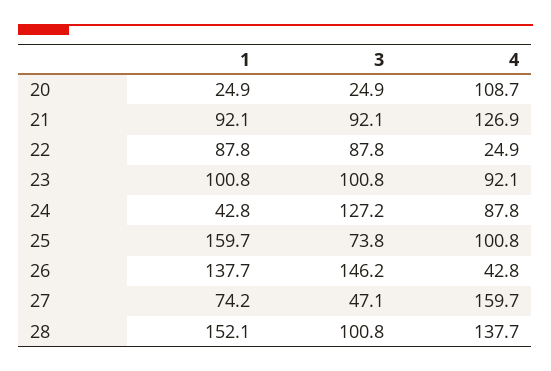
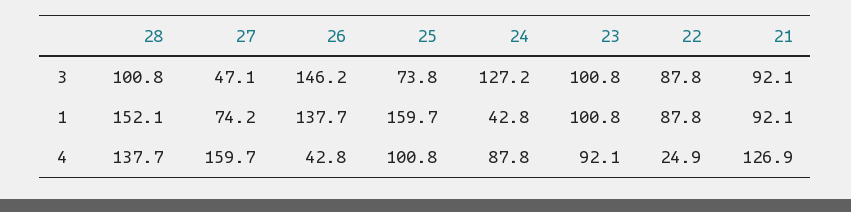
1, 20: 24.9 -> none
3, 20: 24.9 -> none
4, 20: 108.7 -> none

